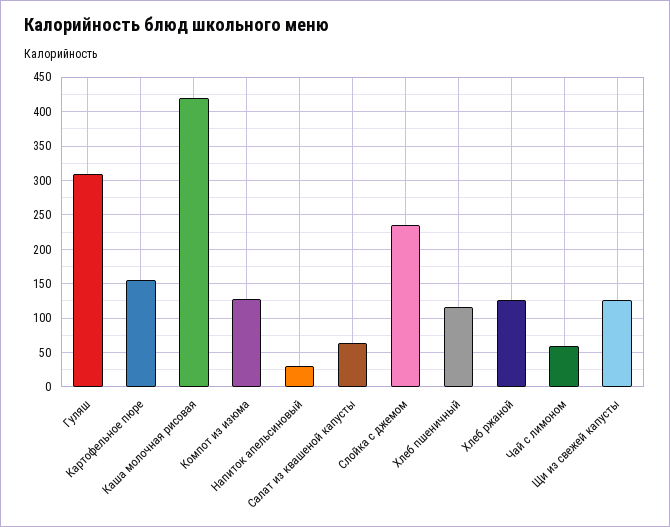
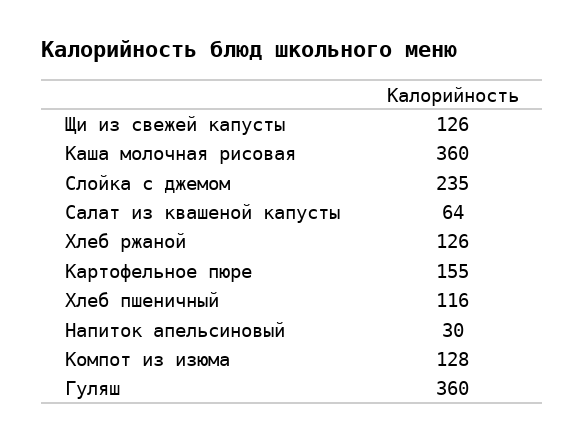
Гуляш: 310 -> 360
Каша молочная рисовая: 420 -> 360
Чай с лимоном: 60 -> none

